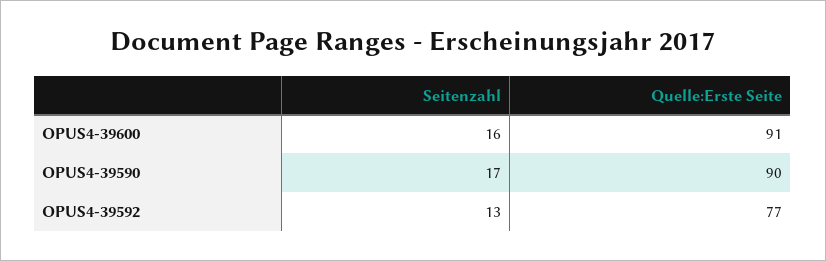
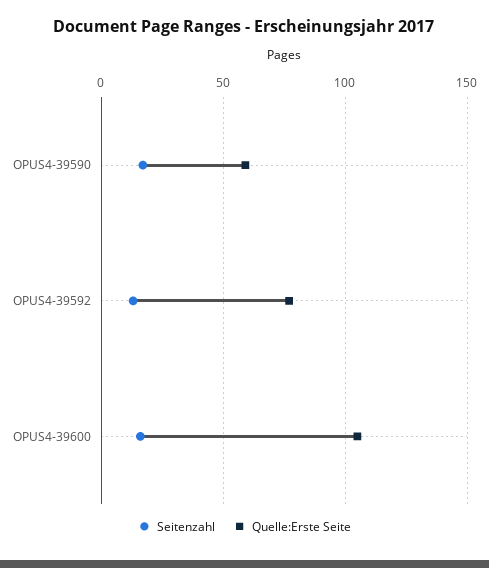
Quelle:Erste Seite, OPUS4-39600: 91 -> 105
Quelle:Erste Seite, OPUS4-39590: 90 -> 60

